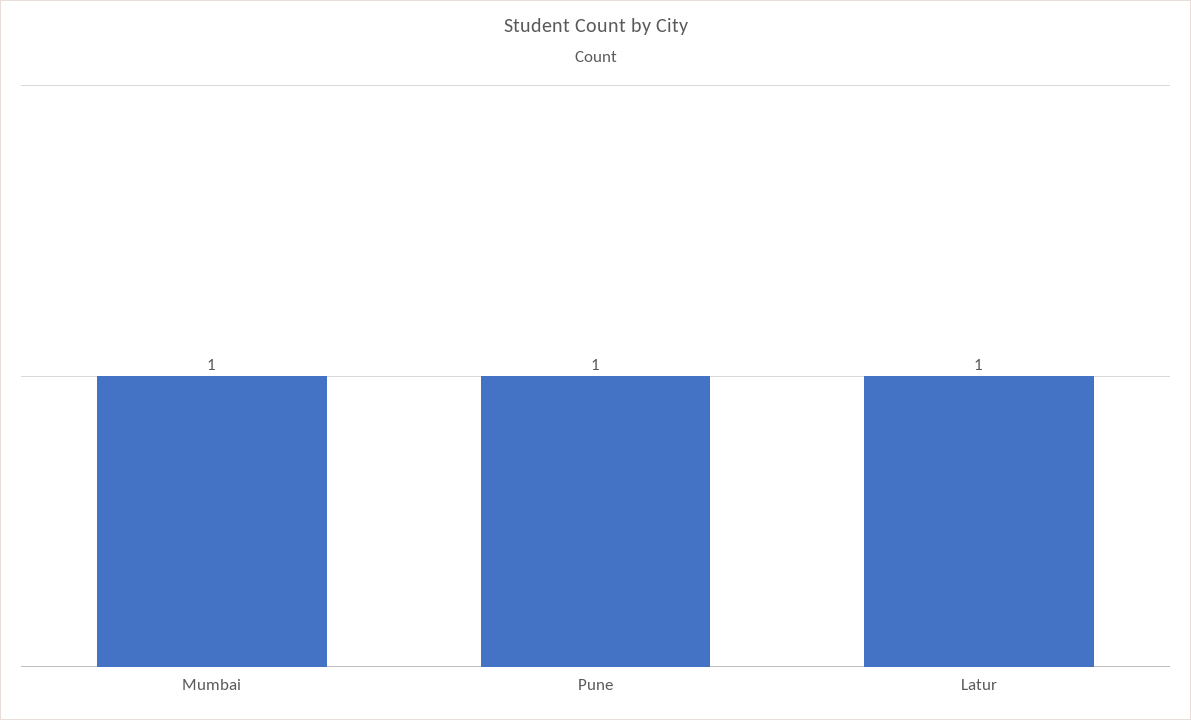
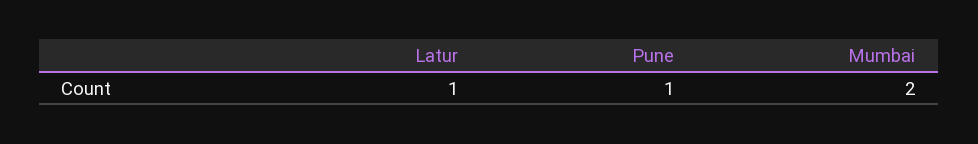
Mumbai: 1 -> 2

